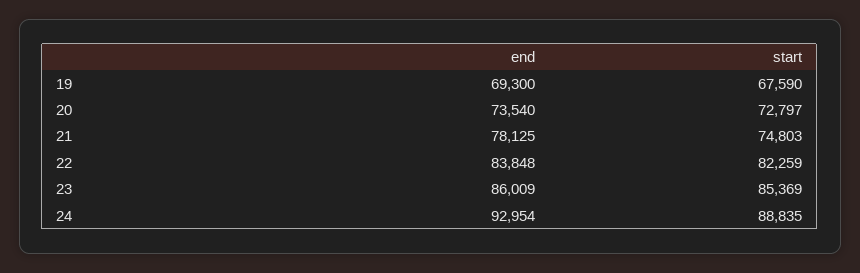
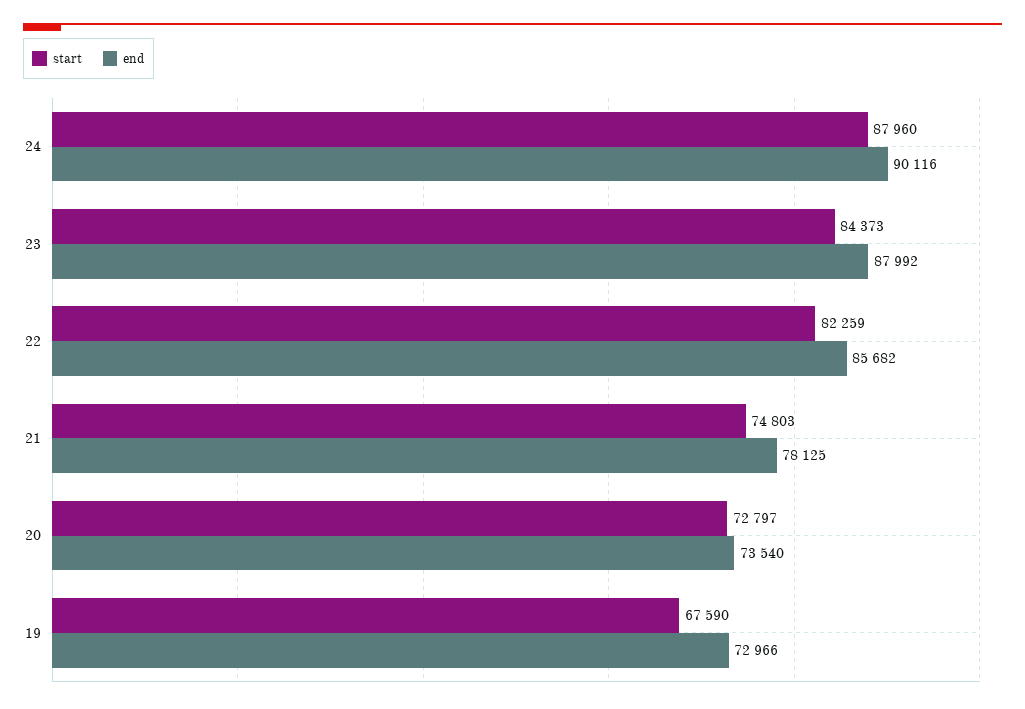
end, 19: 69300 -> 72966
end, 22: 83848 -> 85682
end, 23: 86009 -> 87992
start, 23: 85369 -> 84373
end, 24: 92954 -> 90116
start, 24: 88835 -> 87960

